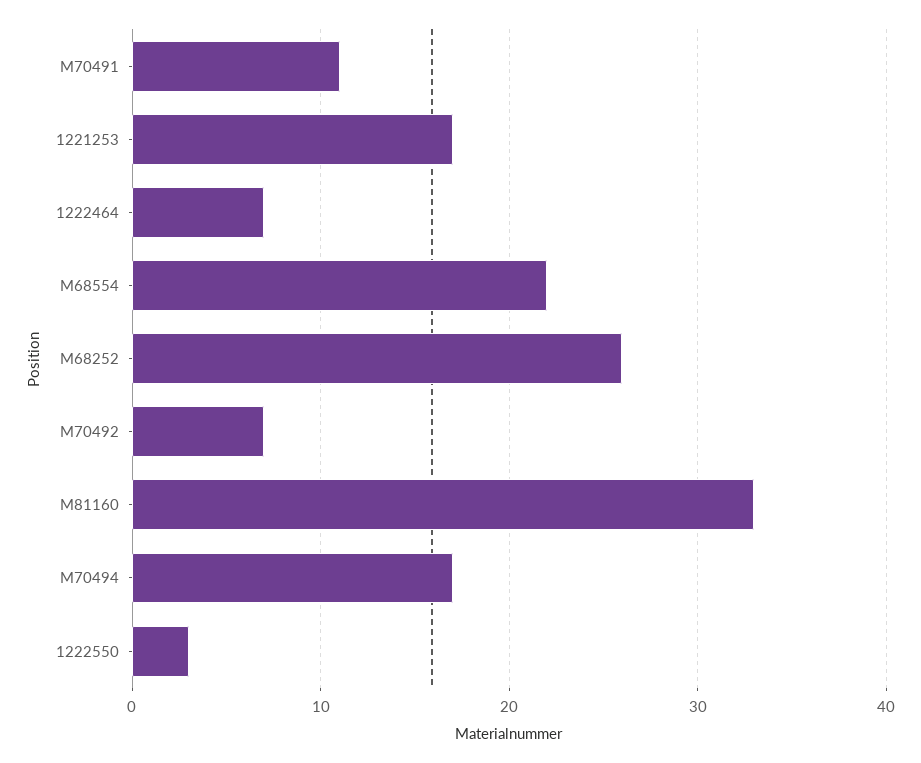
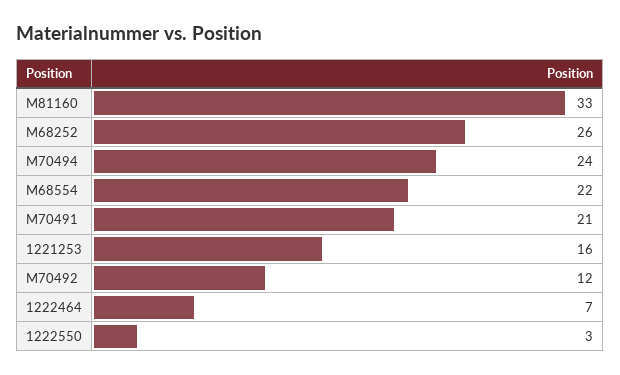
M70491: 11 -> 21
1221253: 17 -> 16
M70492: 7 -> 12
M70494: 17 -> 24

